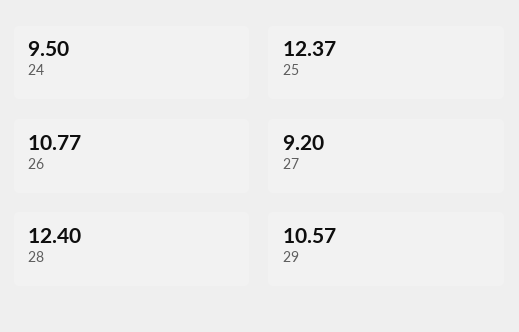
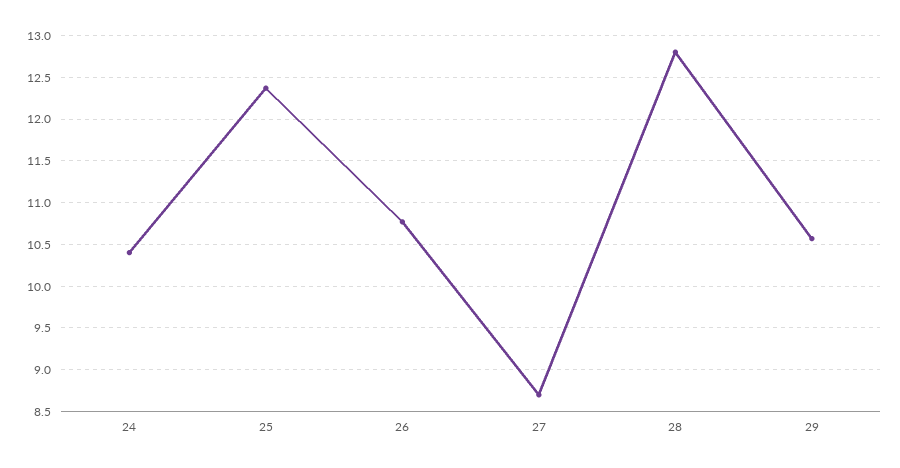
24: 9.5 -> 10.4
27: 9.2 -> 8.7
28: 12.4 -> 12.8

